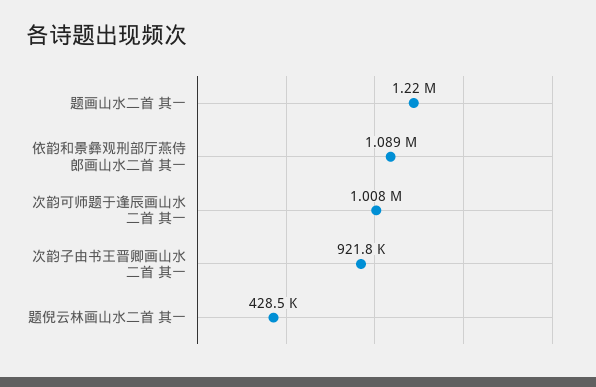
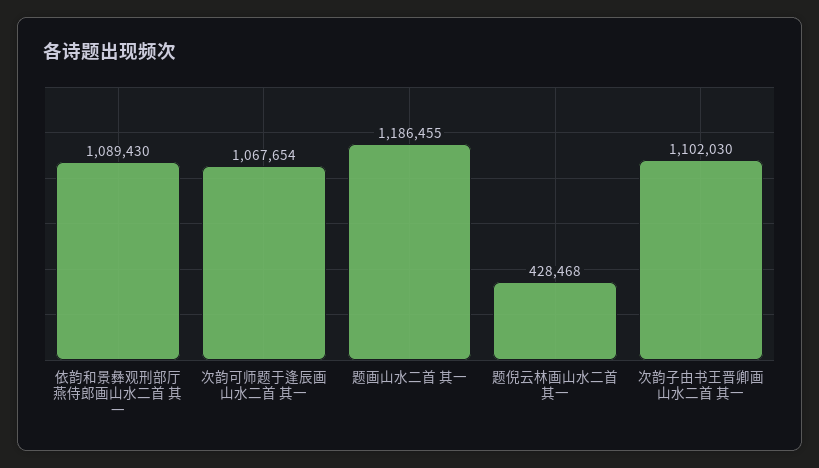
题画山水二首 其一: 1220000 -> 1186455
次韵可师题于逢辰画山水二首 其一: 1008000 -> 1067654
次韵子由书王晋卿画山水二首 其一: 921800 -> 1102030

